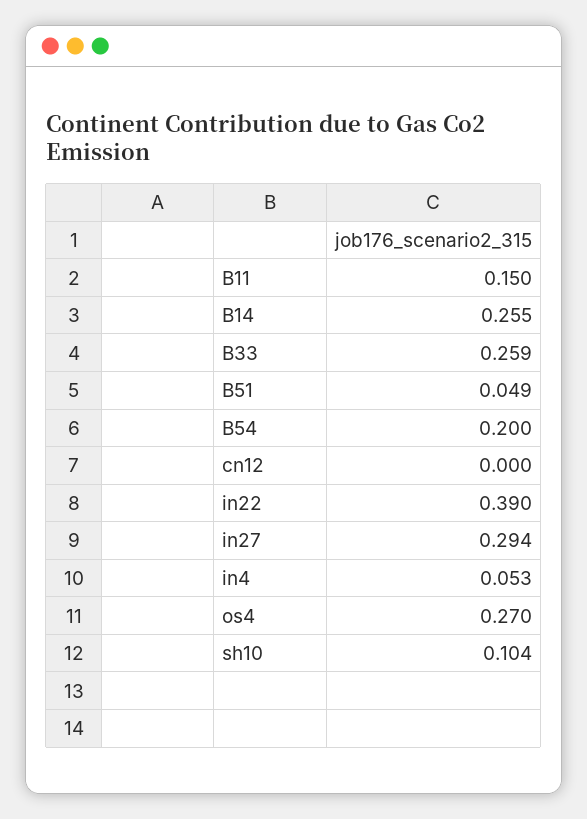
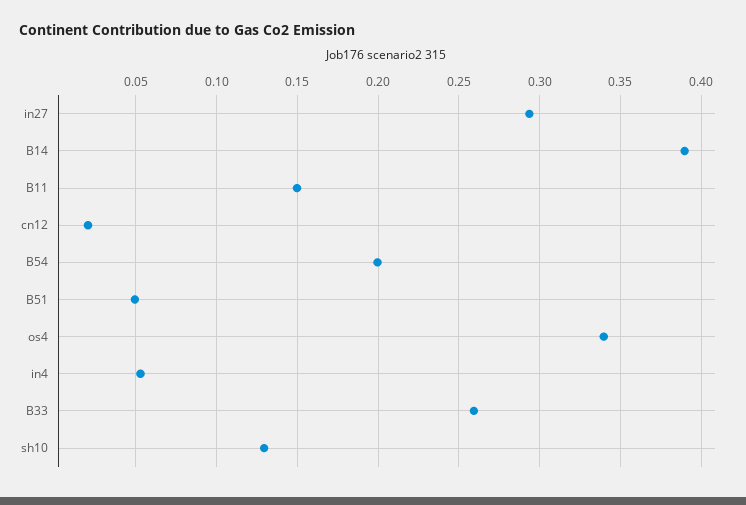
B14: 0.255 -> 0.39
cn12: 0 -> 0.02
in22: 0.39 -> none
os4: 0.27 -> 0.34
sh10: 0.104 -> 0.13

